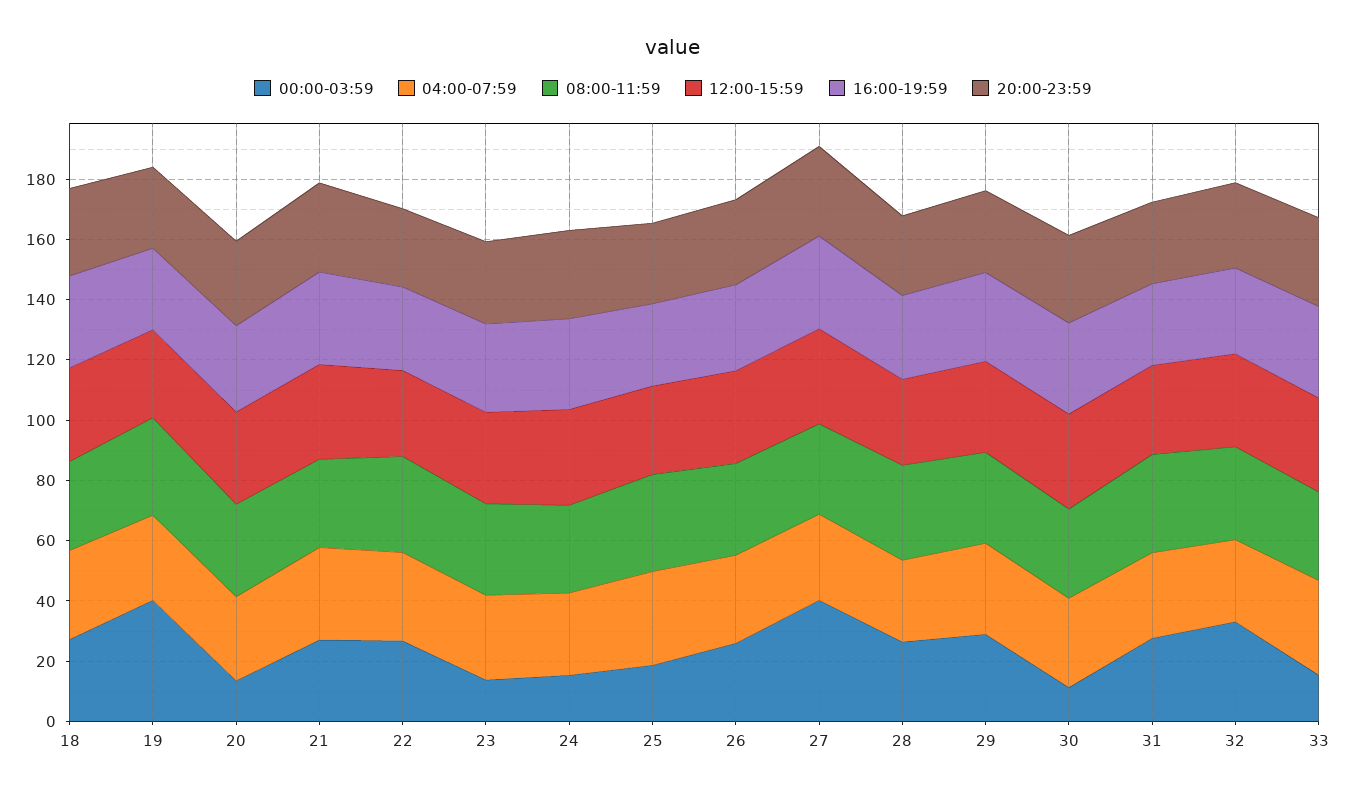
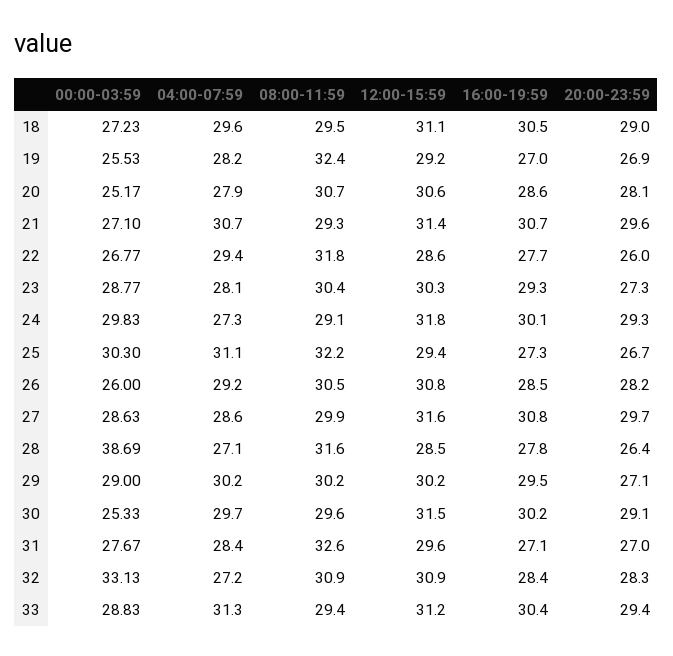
00:00-03:59, 19: 40 -> 25.53
00:00-03:59, 20: 15 -> 25.17
00:00-03:59, 23: 15 -> 28.77
00:00-03:59, 24: 15 -> 29.83
00:00-03:59, 25: 20 -> 30.3
00:00-03:59, 27: 40 -> 28.63
00:00-03:59, 28: 25 -> 38.69
00:00-03:59, 30: 10 -> 25.33
00:00-03:59, 33: 15 -> 28.83

